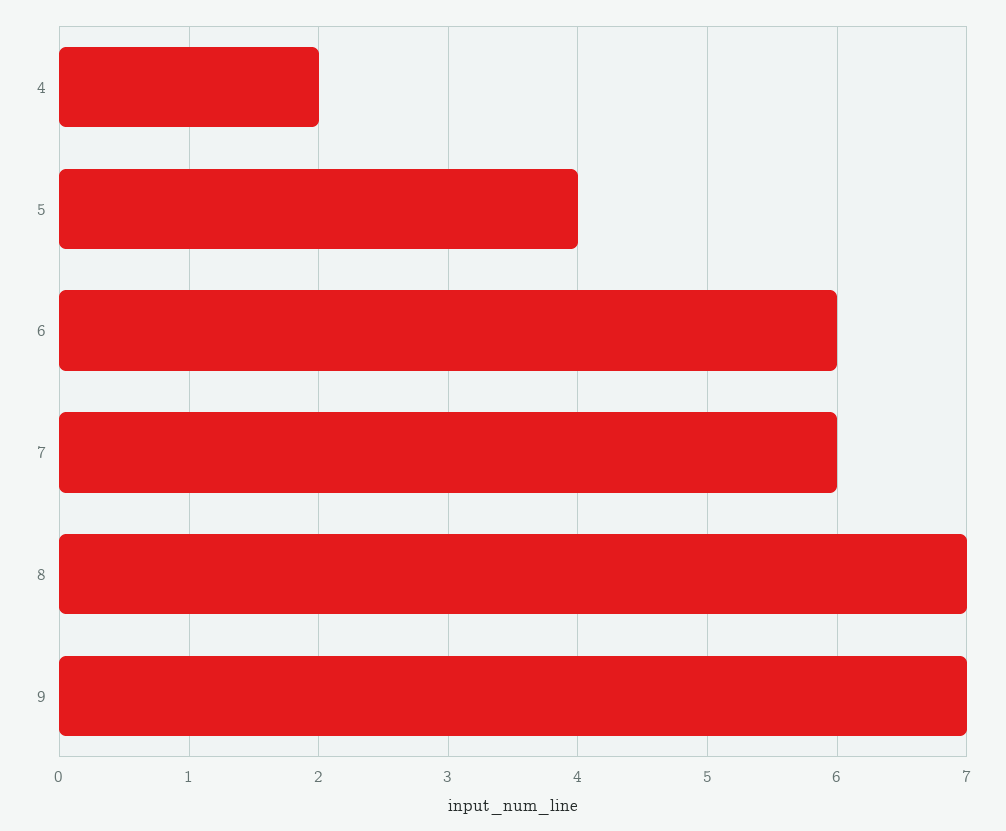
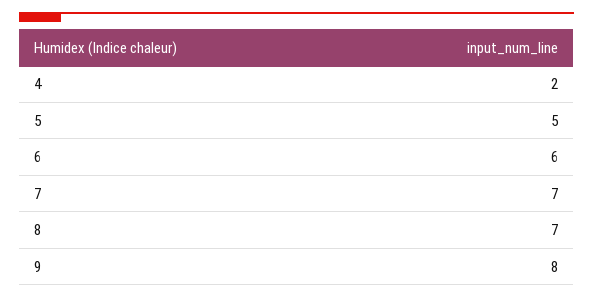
5: 4 -> 5
7: 6 -> 7
9: 7 -> 8

